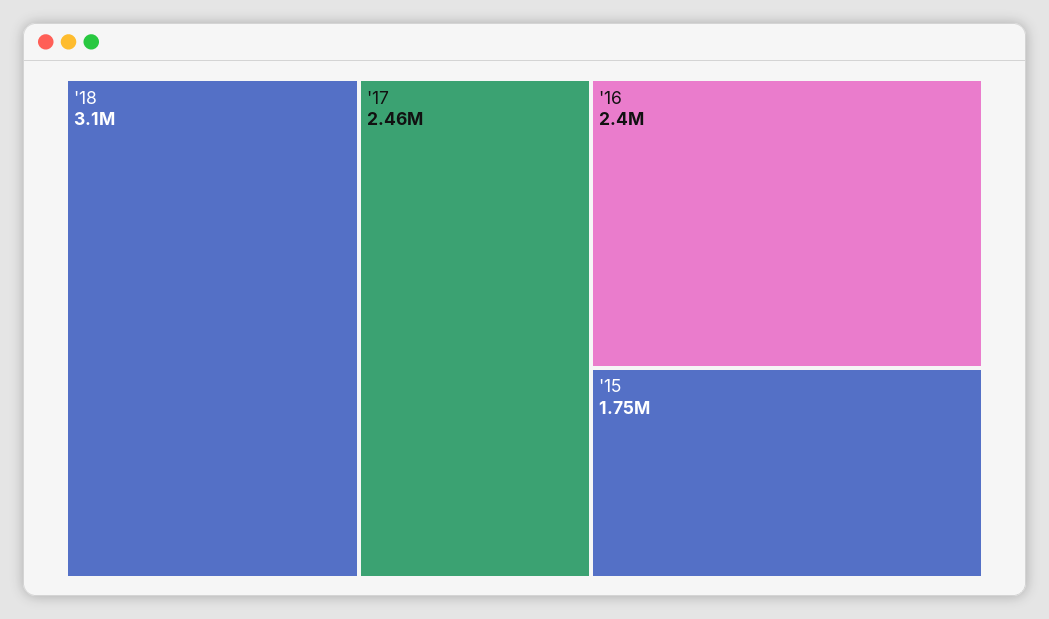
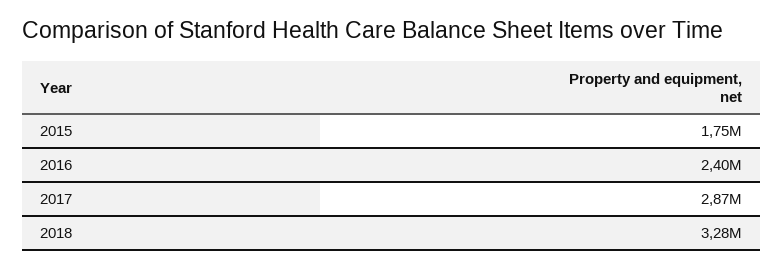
'18: 3100000 -> 3280000
'17: 2460000 -> 2870000

